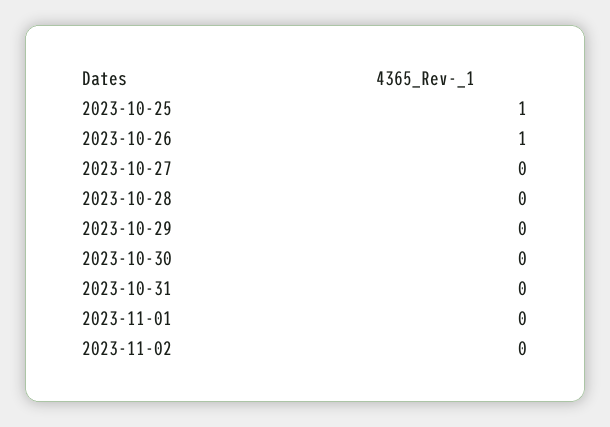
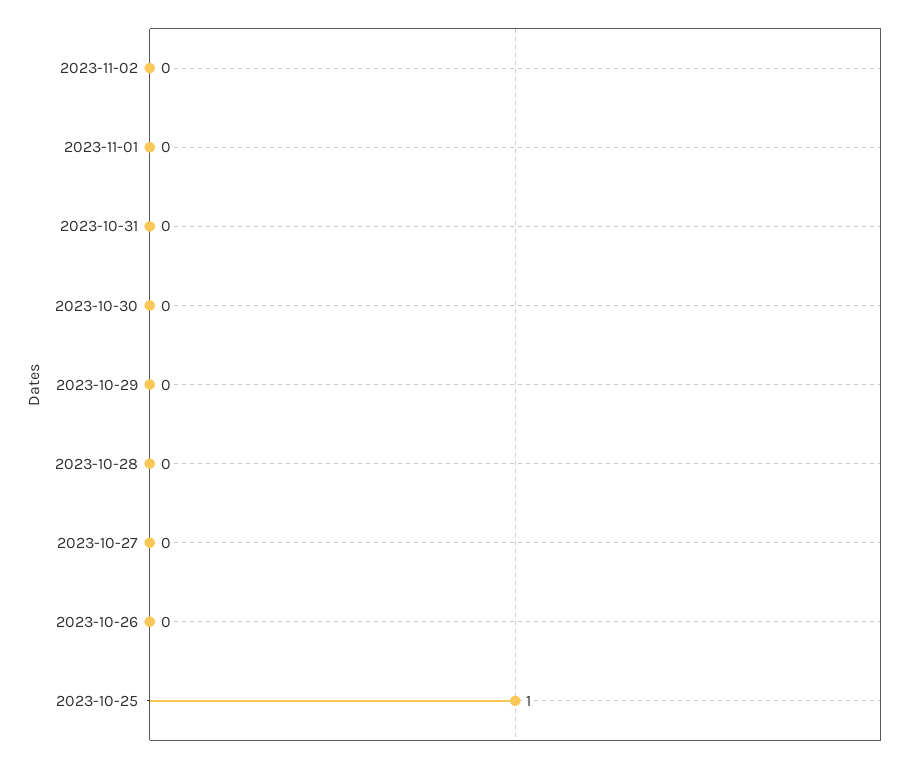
2023-10-26: 1 -> 0

